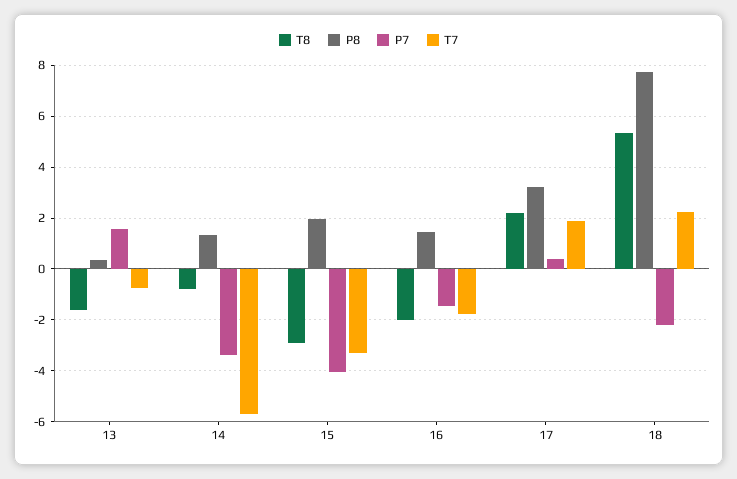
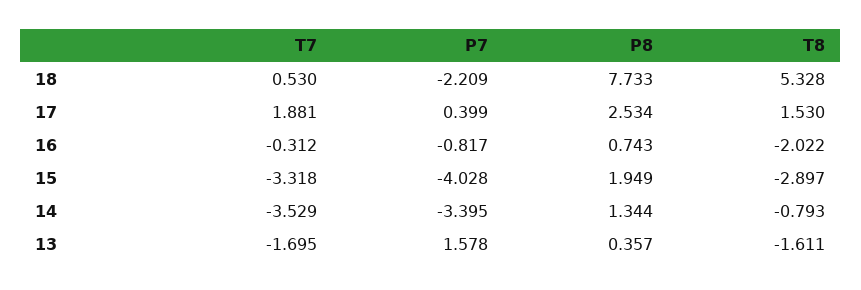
T7, 13: -0.75 -> -1.695
T7, 14: -5.75 -> -3.529
P8, 16: 1.5 -> 0.743
P7, 16: -1.5 -> -0.817
T7, 16: -1.75 -> -0.312
T8, 17: 2.25 -> 1.53
P8, 17: 3.25 -> 2.534
T7, 18: 2.25 -> 0.53

